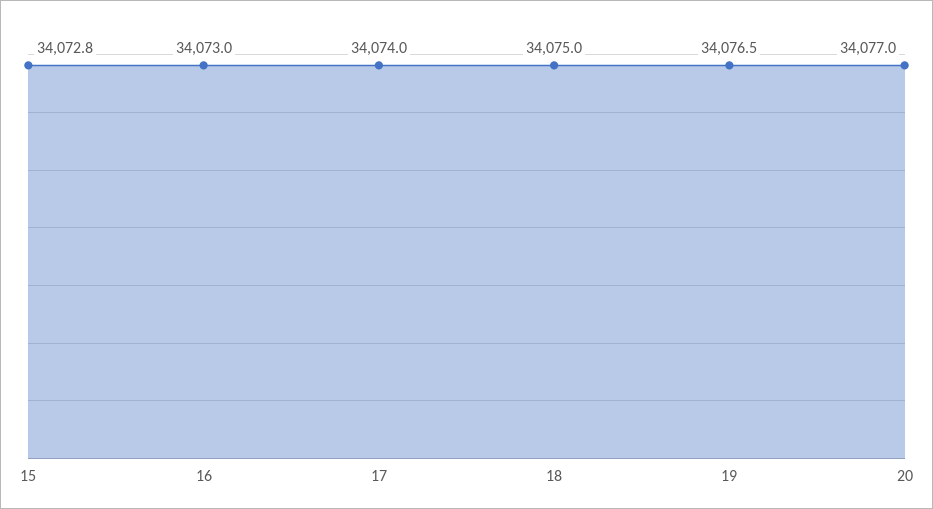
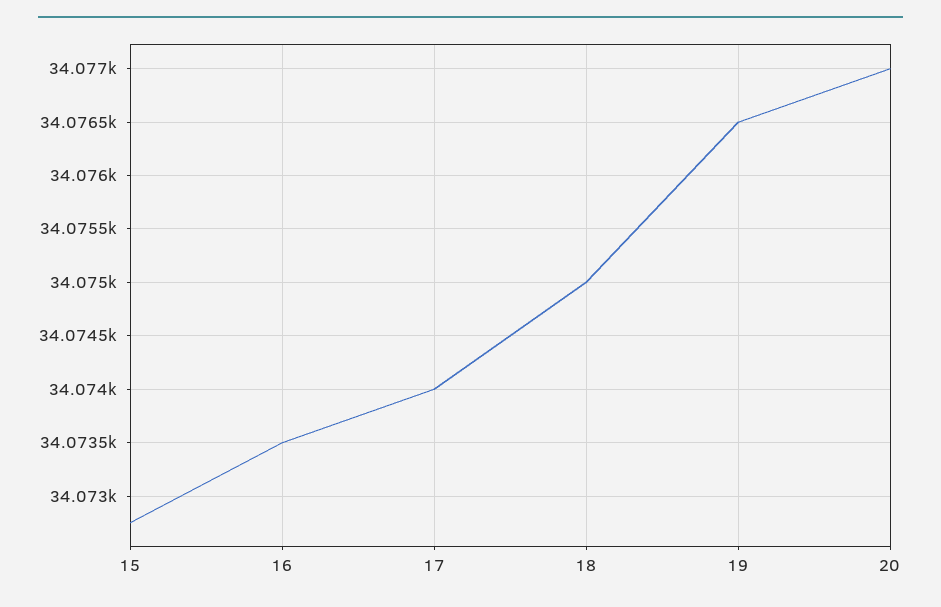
16: 34073 -> 34073.5

